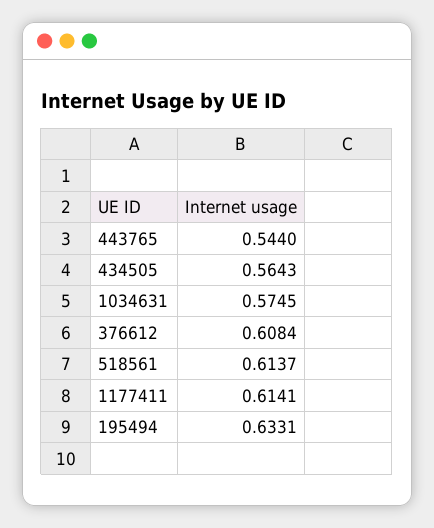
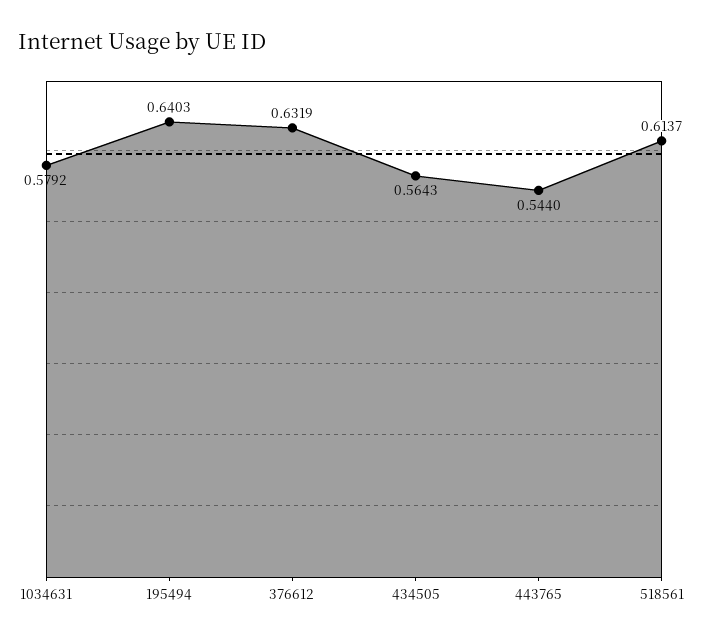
1034631: 0.5745 -> 0.5792
376612: 0.6084 -> 0.6319
1177411: 0.6141 -> none
195494: 0.6331 -> 0.6403

